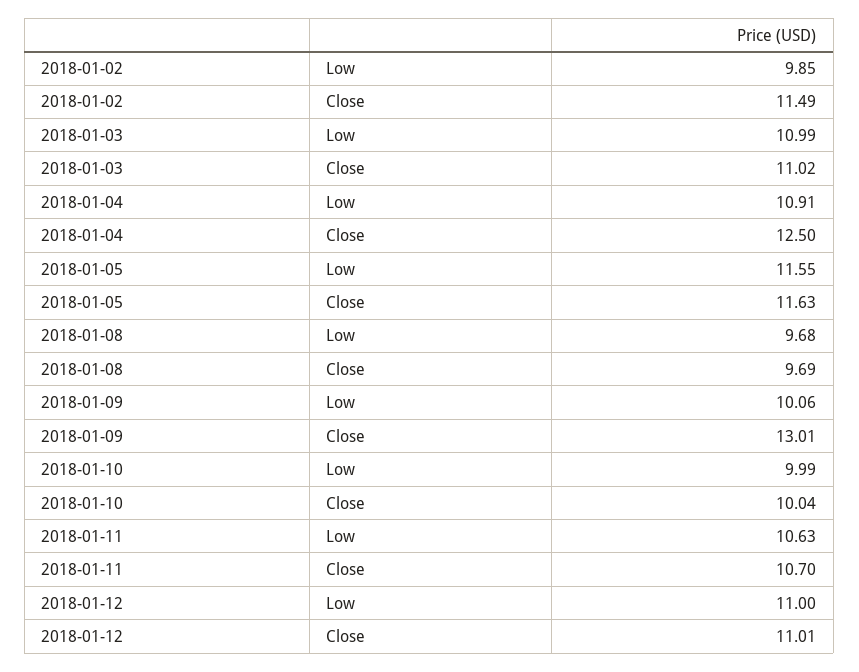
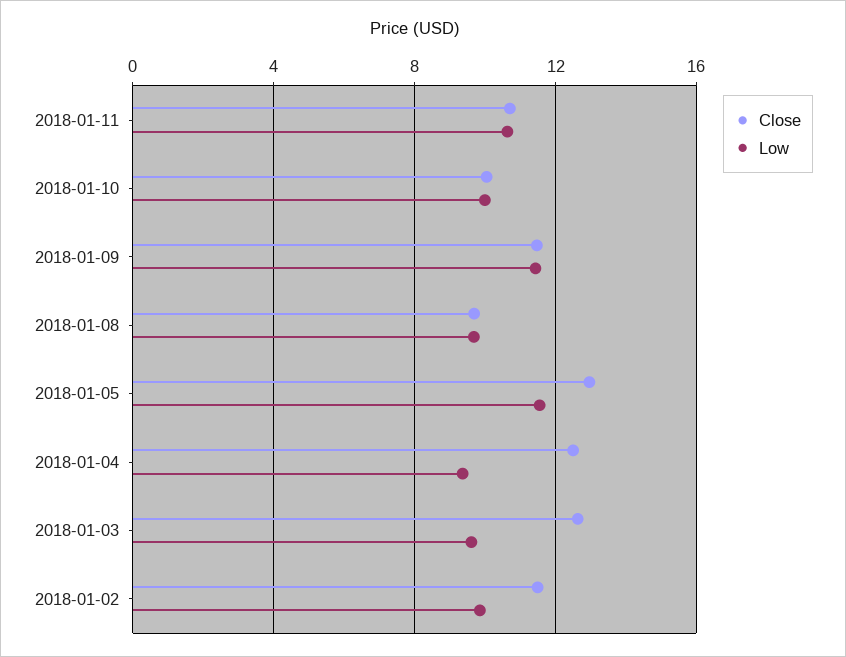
Low, 2018-01-03: 10.99 -> 9.5
Close, 2018-01-03: 11.02 -> 12.5
Low, 2018-01-04: 10.91 -> 9.5
Close, 2018-01-05: 11.63 -> 13
Low, 2018-01-09: 10.06 -> 11.5
Close, 2018-01-09: 13.01 -> 11.5
Low, 2018-01-12: 11 -> none
Close, 2018-01-12: 11.01 -> none

